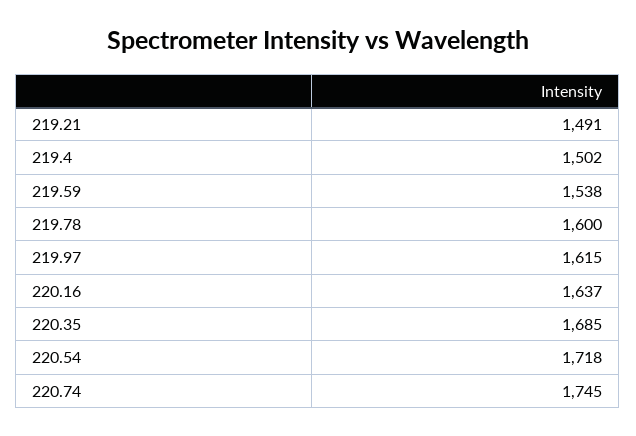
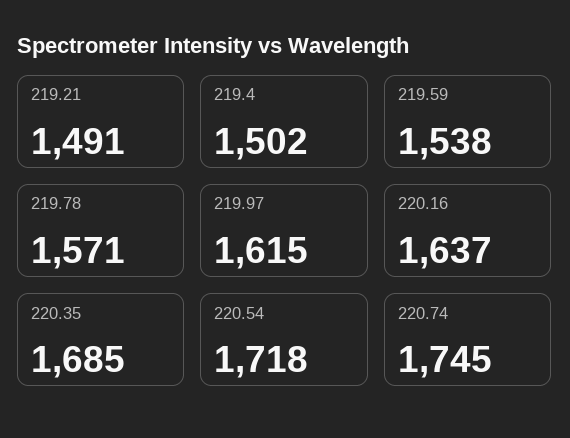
219.78: 1600 -> 1571

